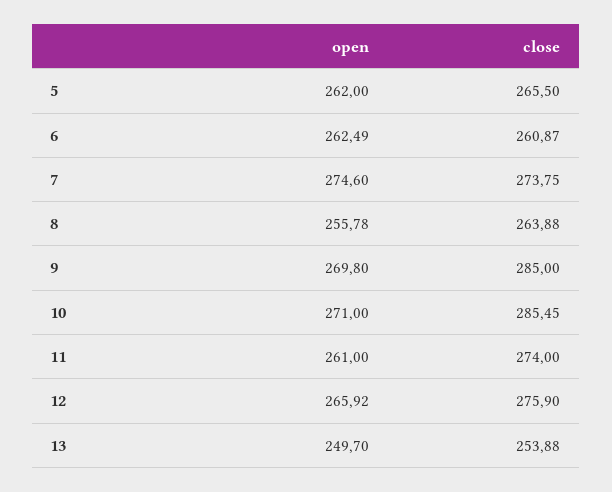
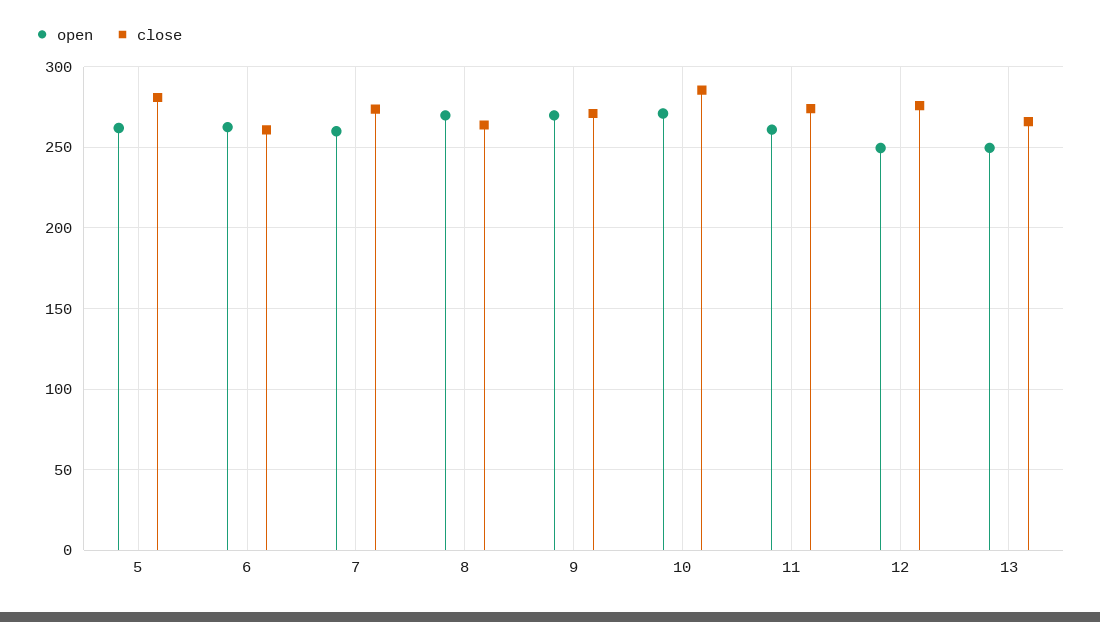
close, 5: 265.5 -> 280
open, 7: 274.6 -> 260
open, 8: 255.78 -> 270
close, 9: 285 -> 270
open, 12: 265.92 -> 250
close, 13: 253.88 -> 265

